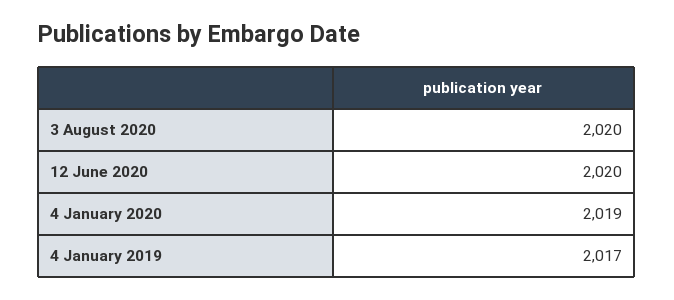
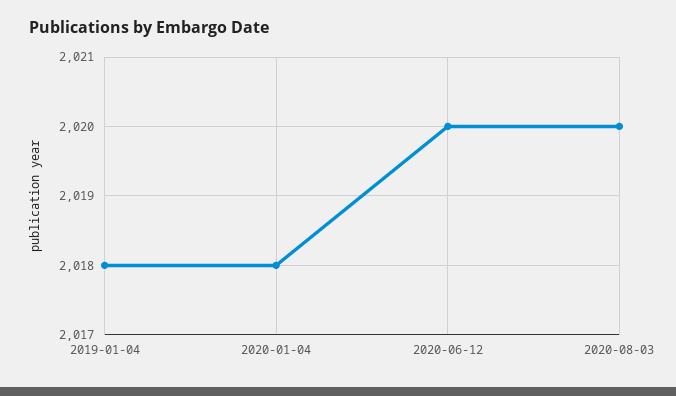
4 January 2020: 2019 -> 2018
4 January 2019: 2017 -> 2018

